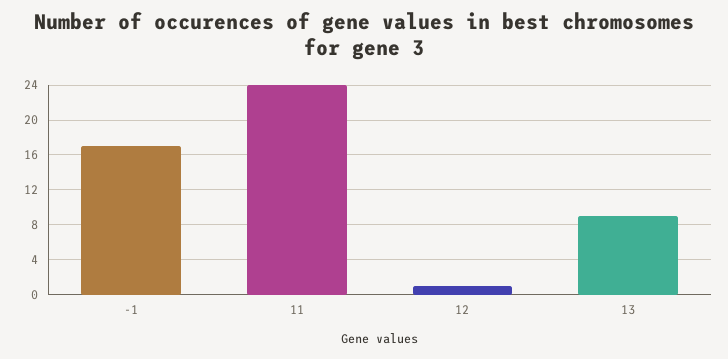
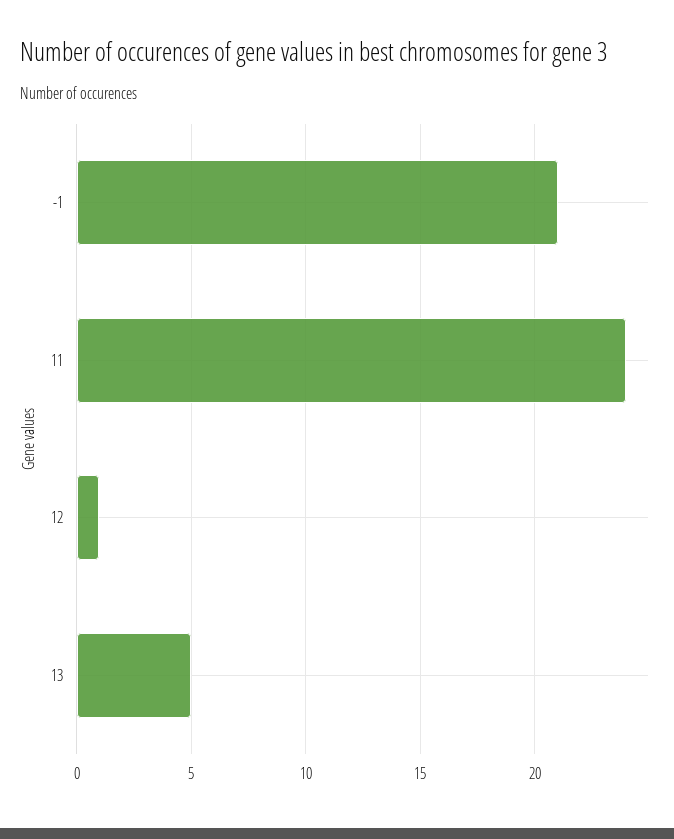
-1: 17 -> 21
13: 9 -> 5

